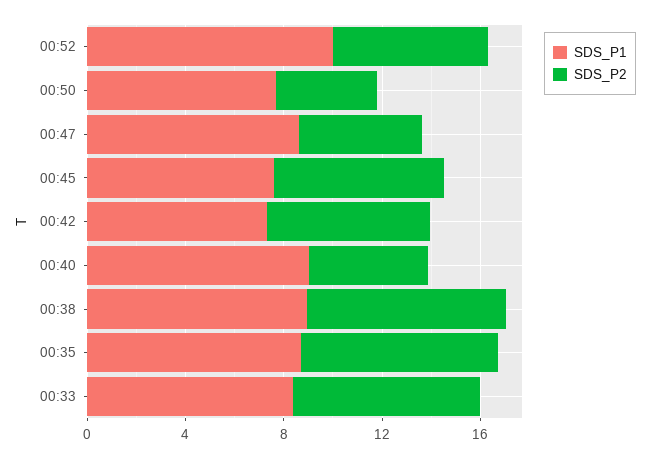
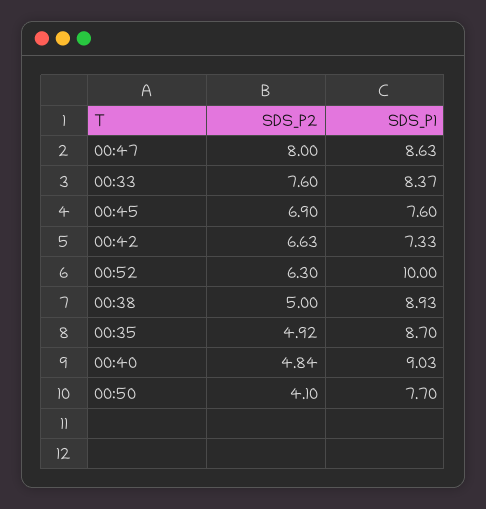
SDS_P2, 00:47: 5 -> 8
SDS_P2, 00:38: 8 -> 5
SDS_P2, 00:35: 8 -> 4.92

